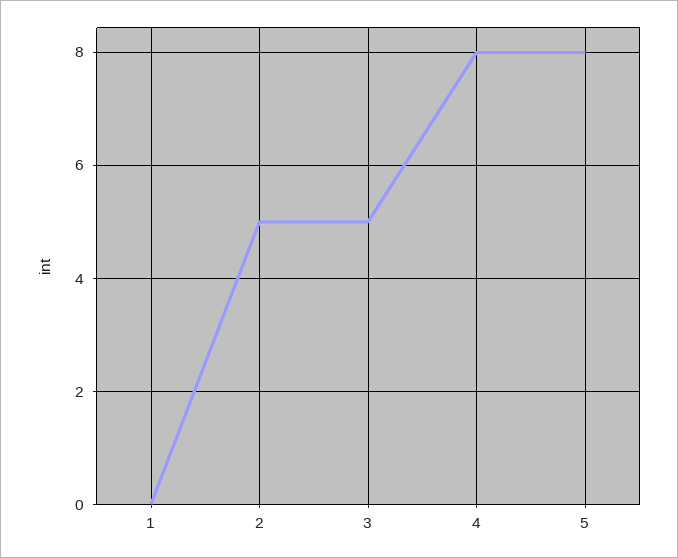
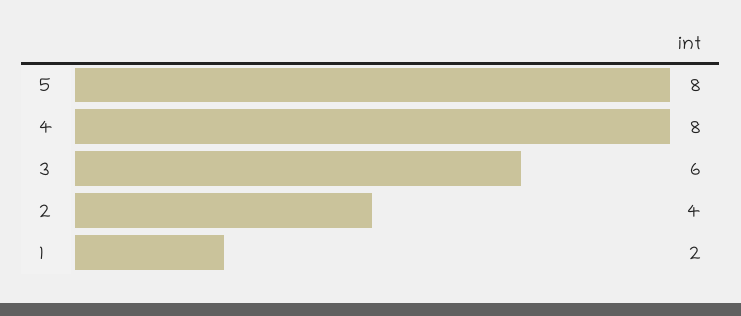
1: 0 -> 2
2: 5 -> 4
3: 5 -> 6

